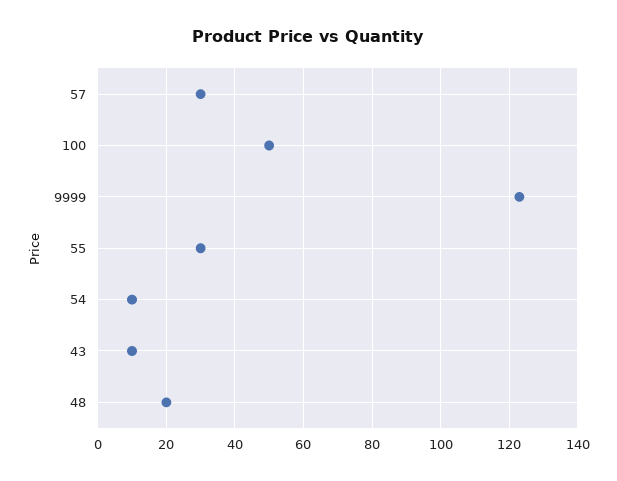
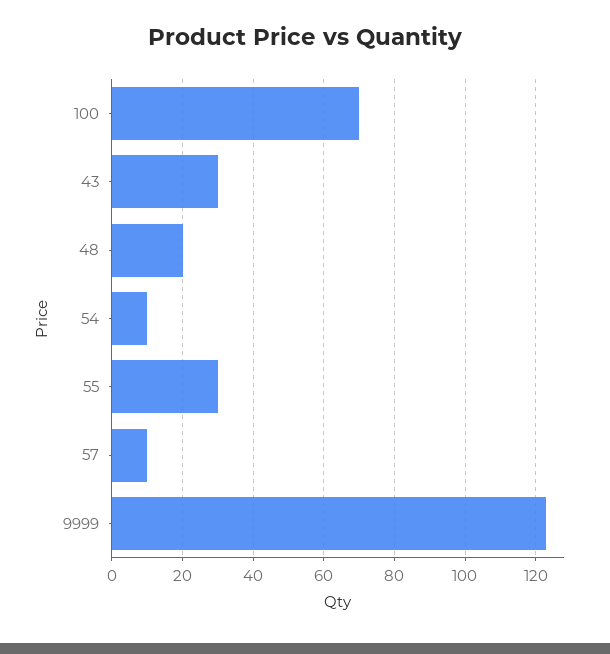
57: 30 -> 10
100: 50 -> 70
43: 10 -> 30

